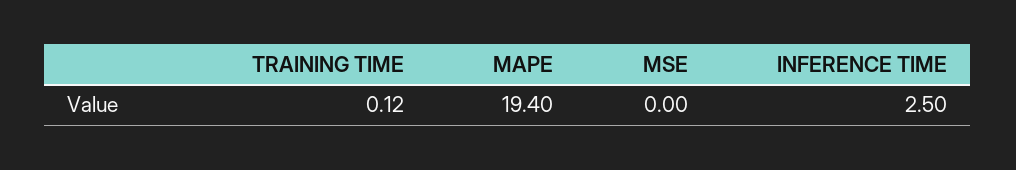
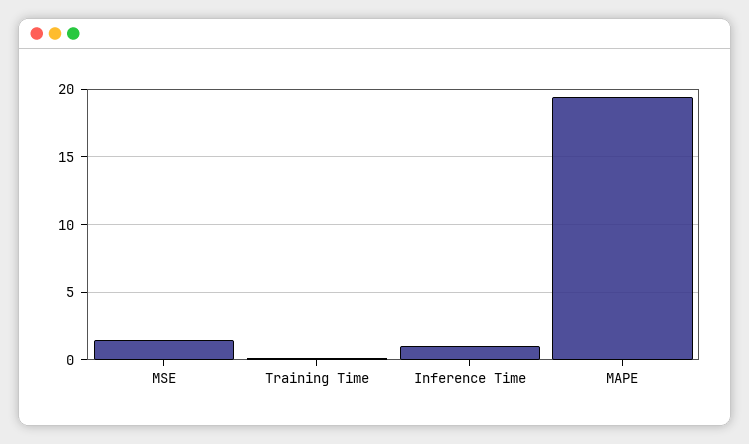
MSE: 0 -> 1.5
INFERENCE TIME: 2.5 -> 1

